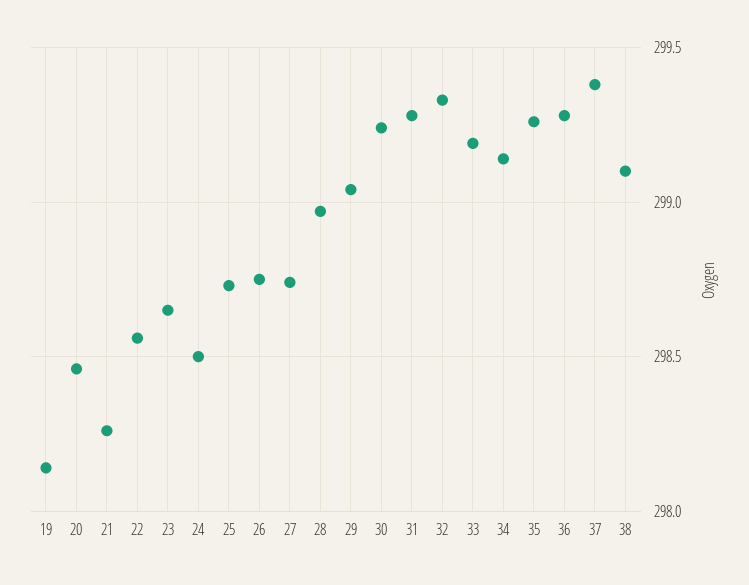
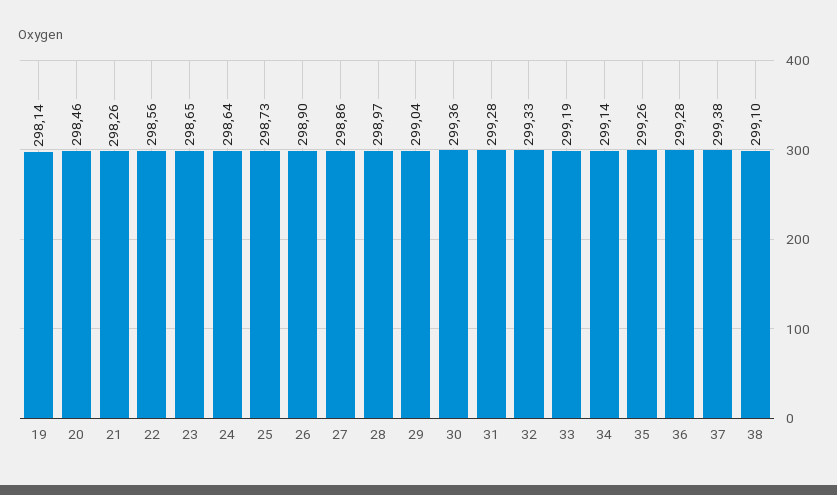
24: 298.5 -> 298.64
26: 298.75 -> 298.9
27: 298.75 -> 298.86
30: 299.25 -> 299.36

